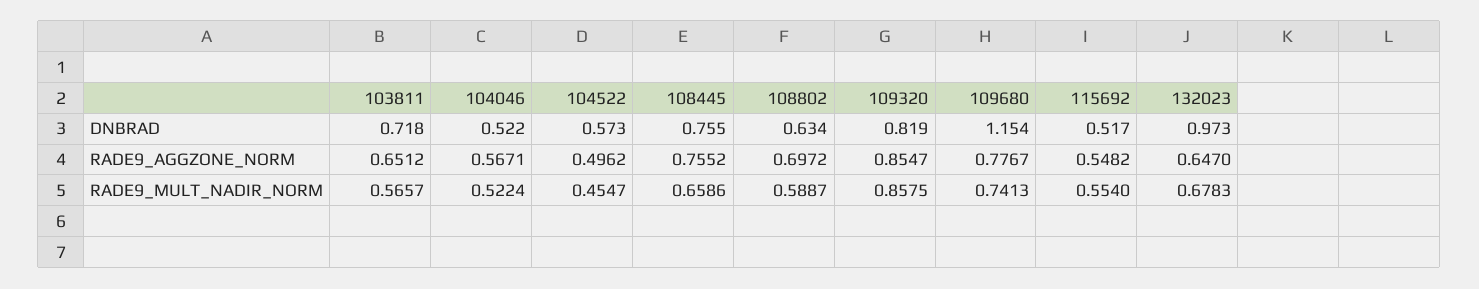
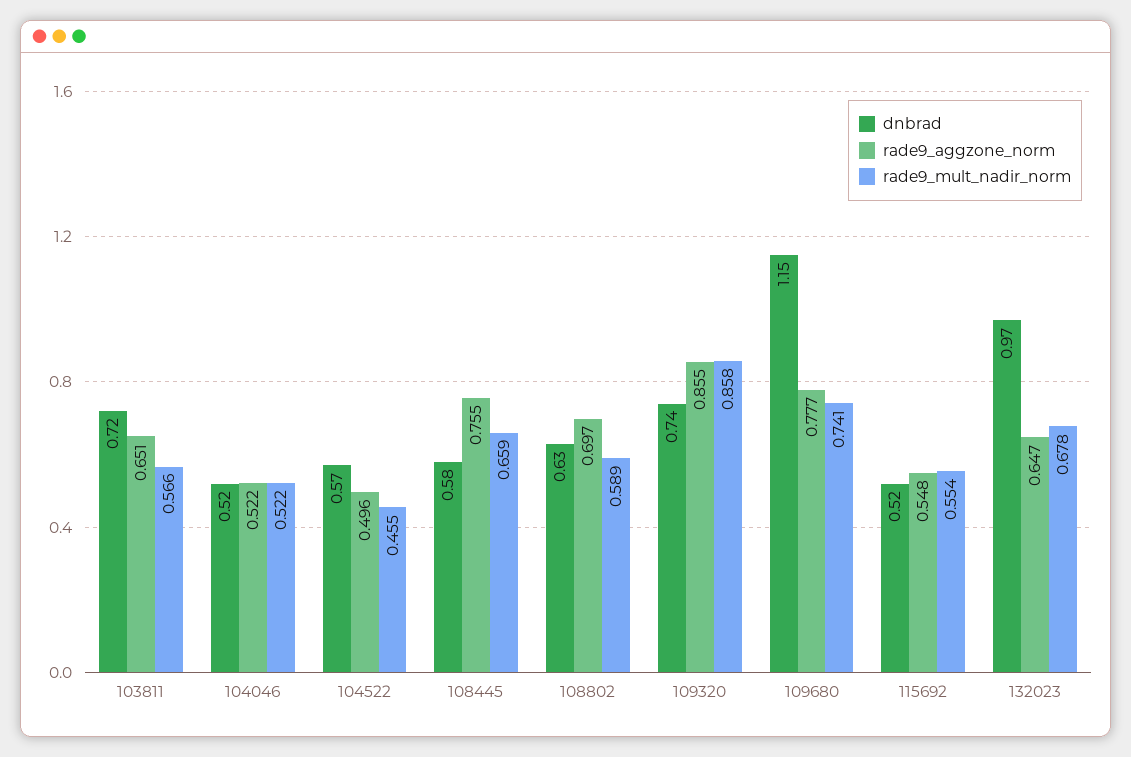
DNBRAD, 108445: 0.755 -> 0.58
DNBRAD, 109320: 0.819 -> 0.74
RADE9_AGGZONE_NORM, 104046: 0.5671 -> 0.522

